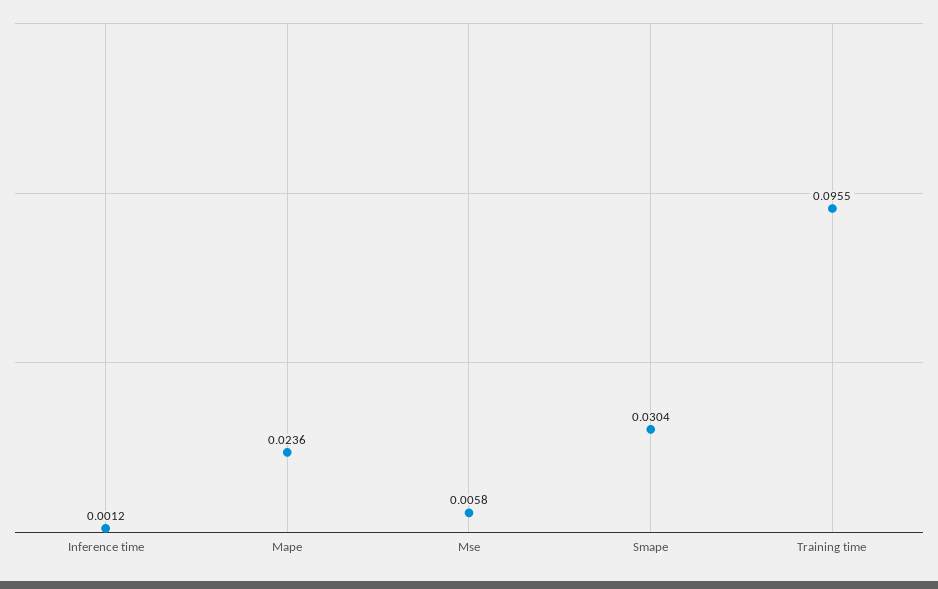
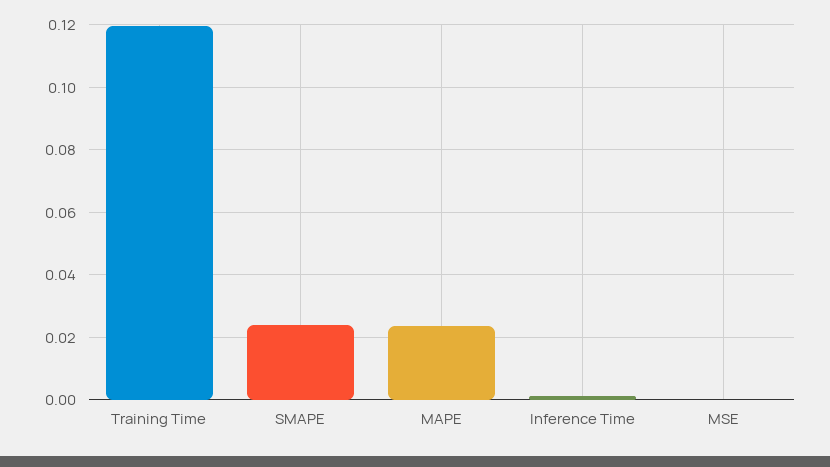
Mse: 0.0058 -> 0
Smape: 0.0304 -> 0.024
Training time: 0.0955 -> 0.12

